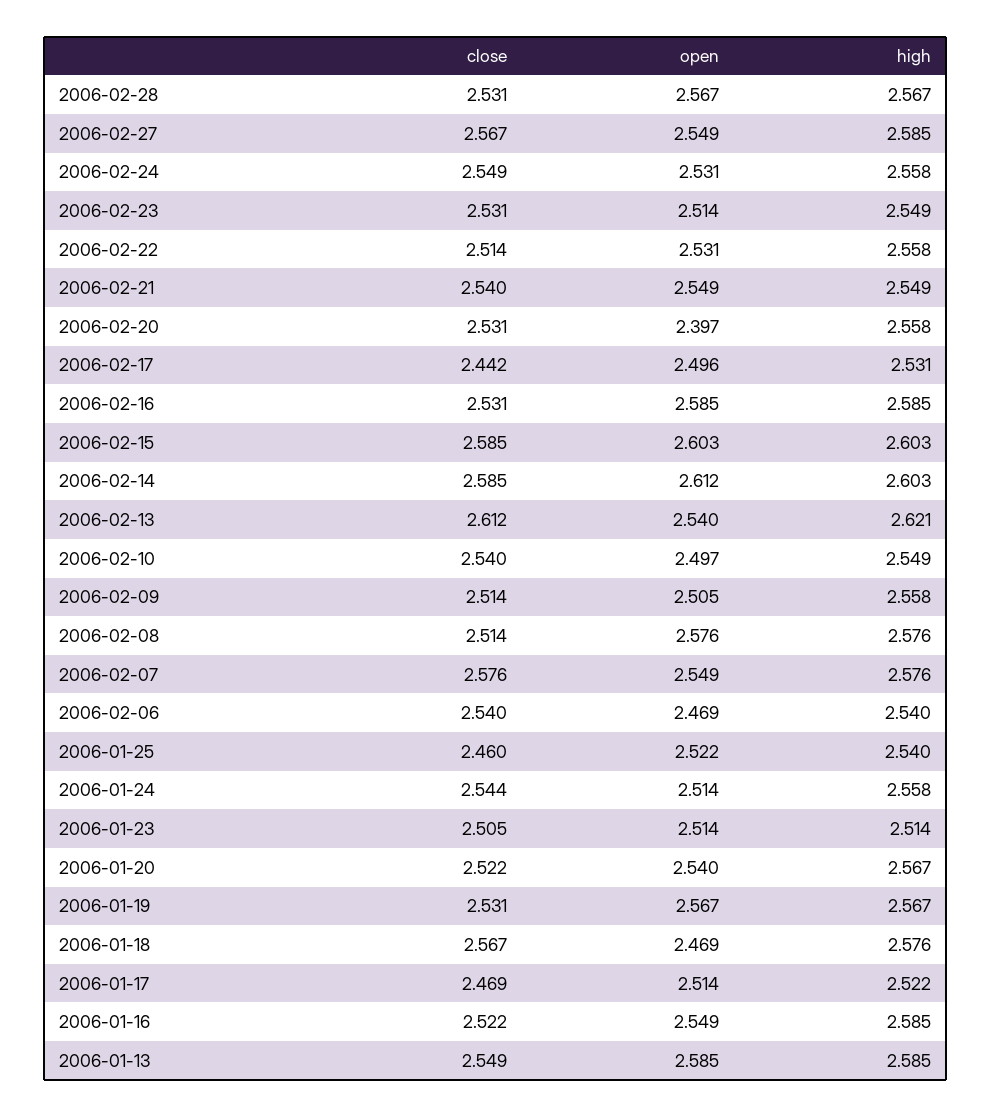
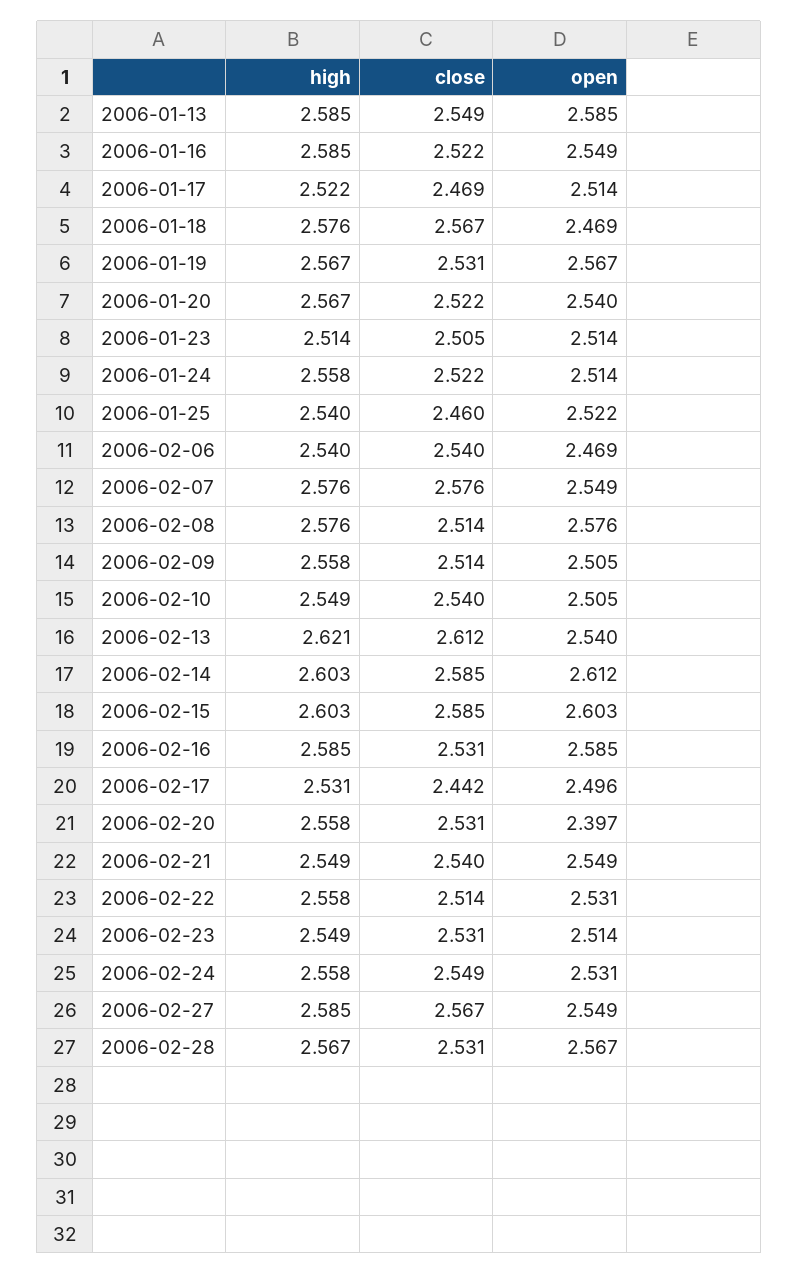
open, 2006-02-10: 2.497 -> 2.505
close, 2006-01-24: 2.544 -> 2.522

